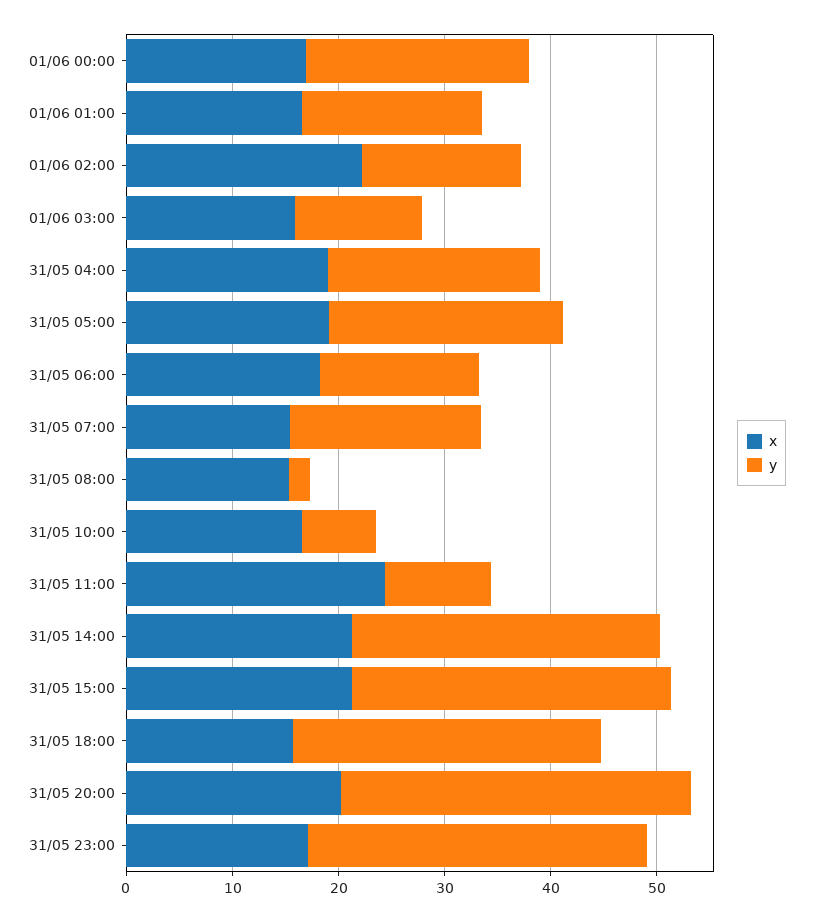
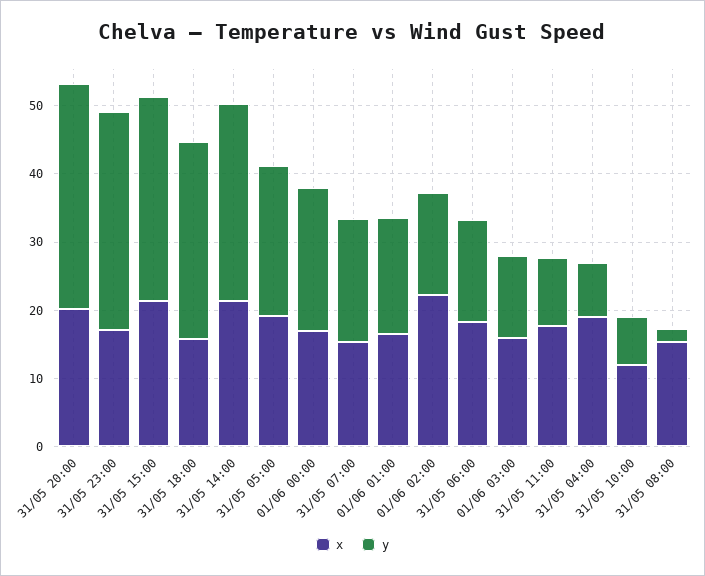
y, 31/05 04:00: 20 -> 8
x, 31/05 10:00: 16 -> 12
x, 31/05 11:00: 24 -> 18

